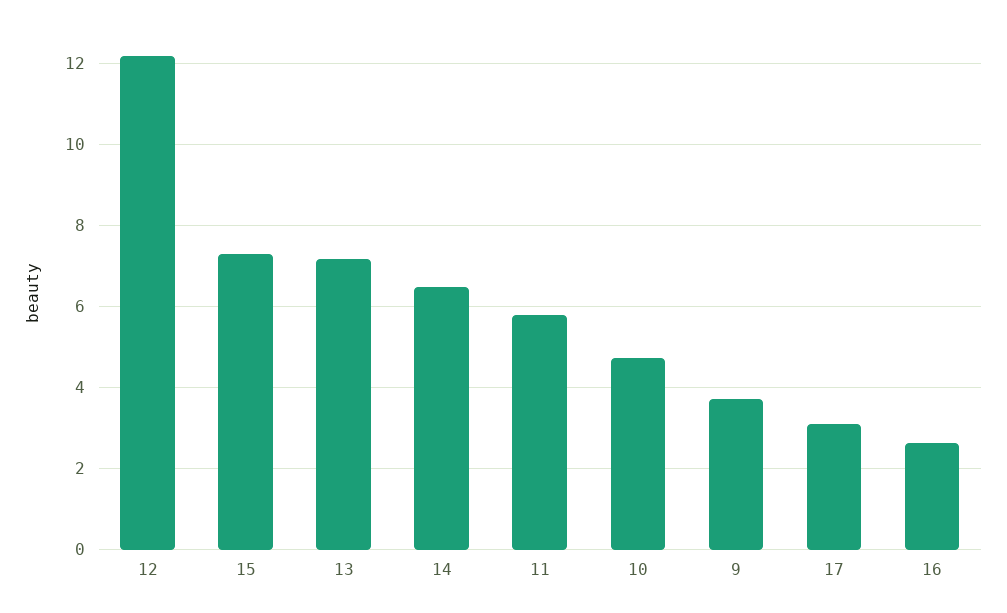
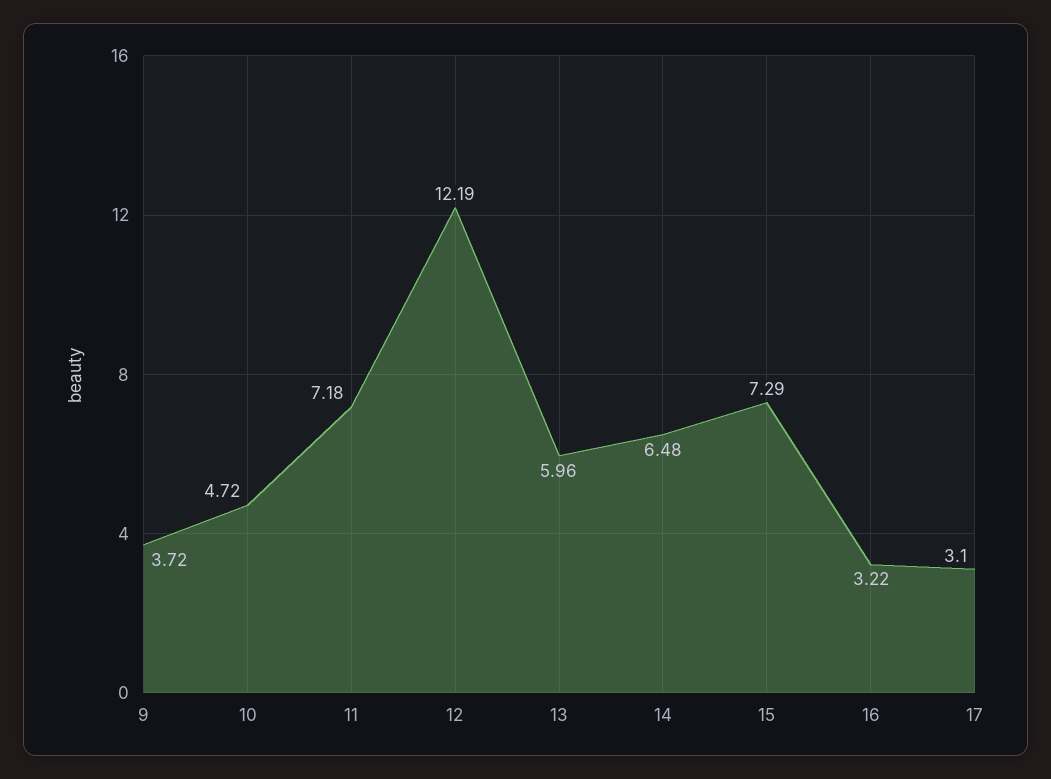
13: 7.2 -> 5.96
11: 5.8 -> 7.18
16: 2.6 -> 3.22

